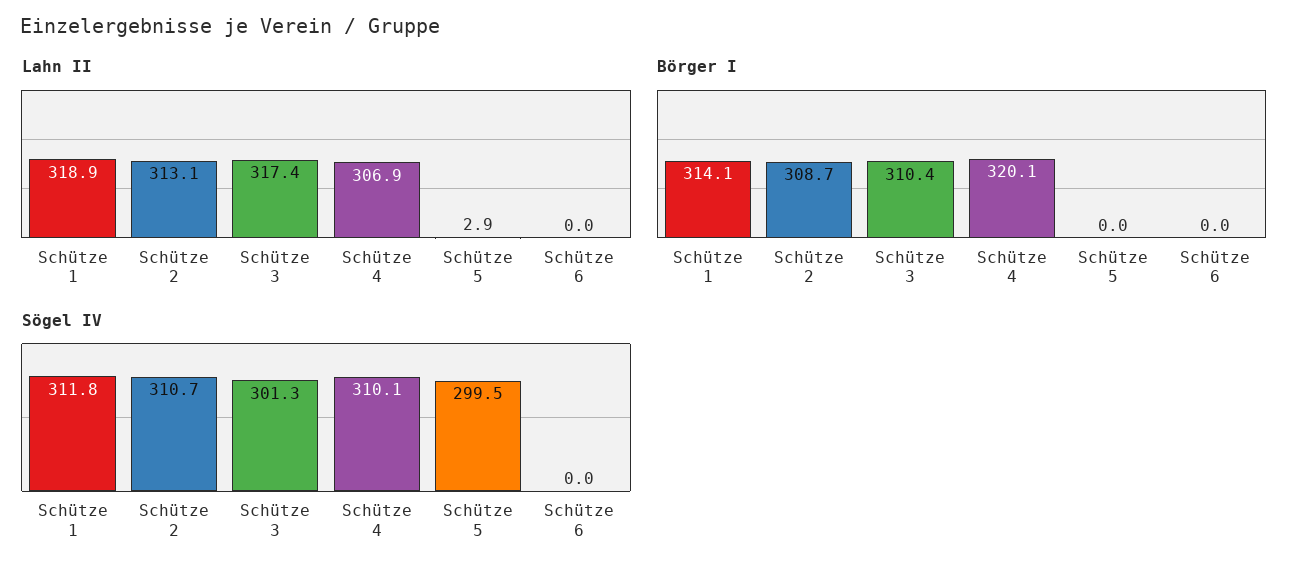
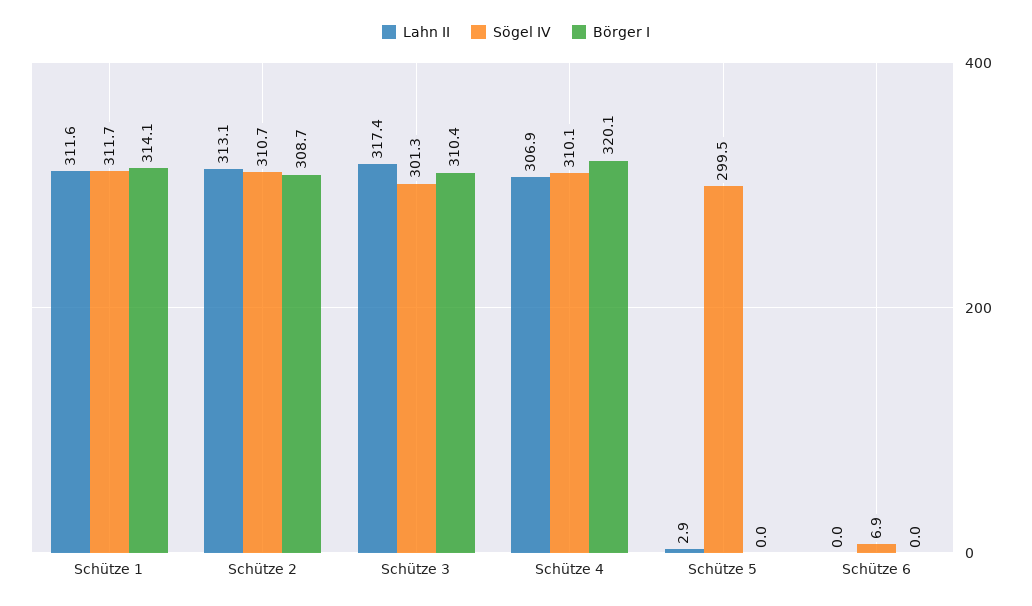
Lahn II, Schütze 1: 318.9 -> 311.6
Sögel IV, Schütze 1: 311.8 -> 311.7
Sögel IV, Schütze 6: 0 -> 6.9

